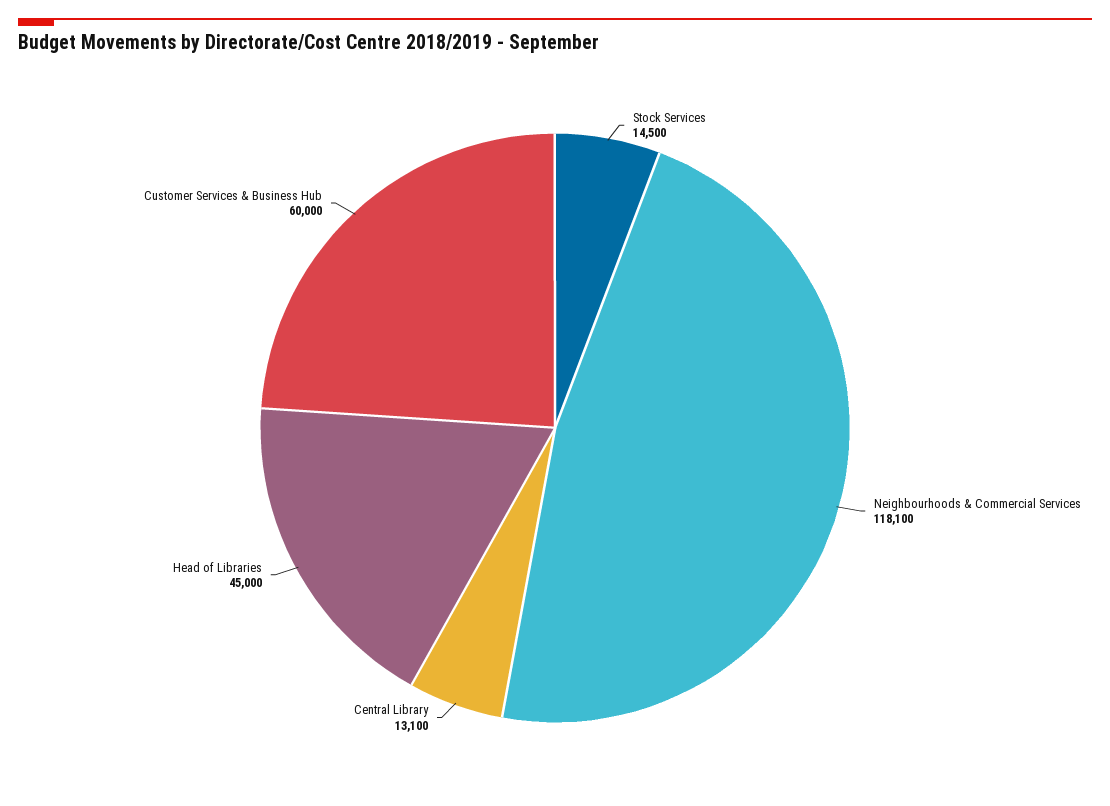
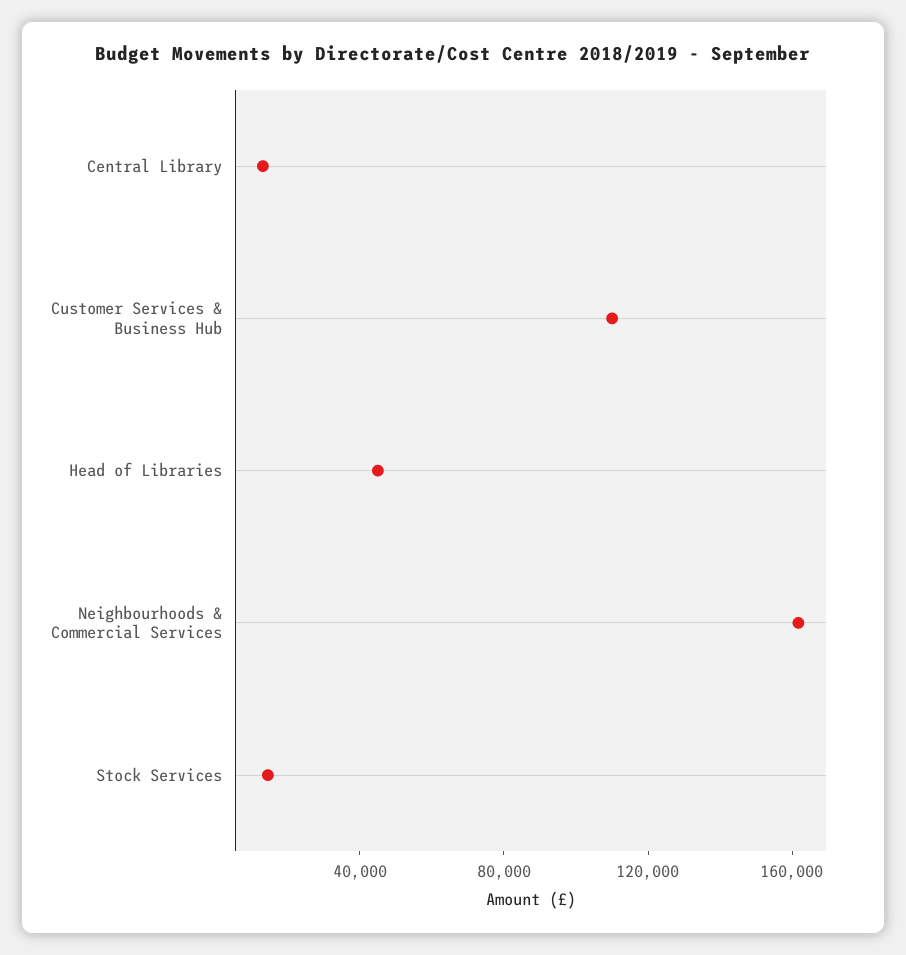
Neighbourhoods & Commercial Services: 118100 -> 160000
Customer Services & Business Hub: 60000 -> 110000

